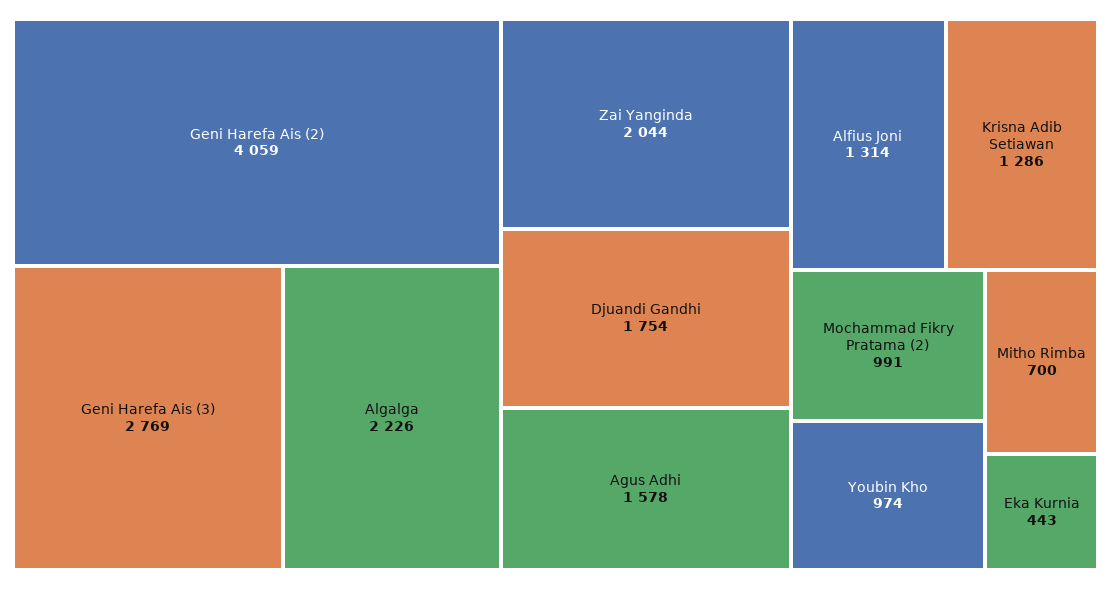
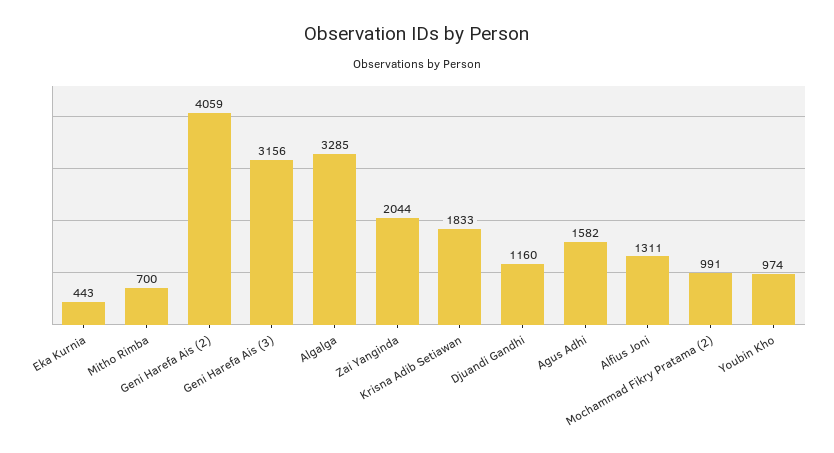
Geni Harefa Ais (3): 2769 -> 3156
Algalga: 2226 -> 3285
Djuandi Gandhi: 1754 -> 1160
Agus Adhi: 1578 -> 1582
Alfius Joni: 1314 -> 1311
Krisna Adib Setiawan: 1286 -> 1833

